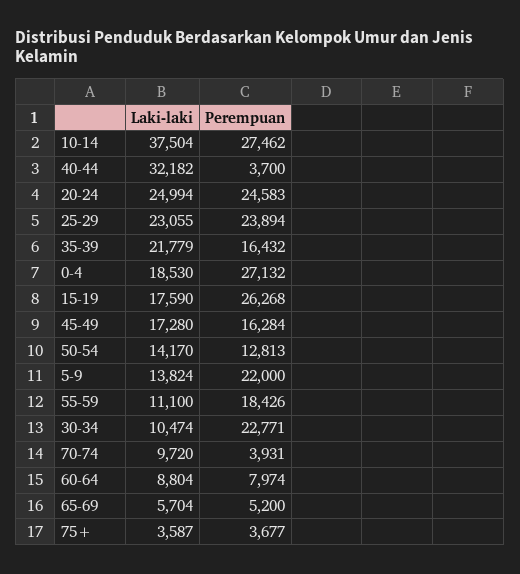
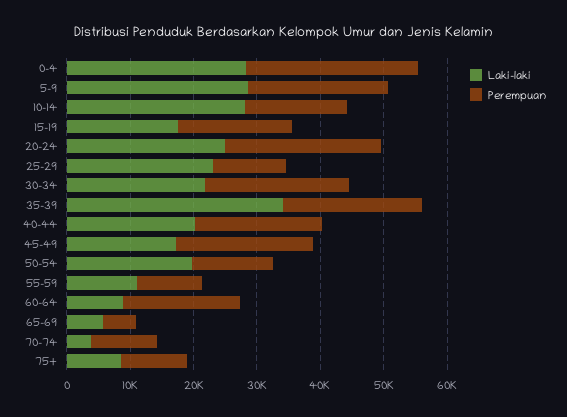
Laki-laki, 10-14: 37504 -> 28000
Perempuan, 10-14: 27462 -> 16000
Laki-laki, 40-44: 32182 -> 20000
Perempuan, 40-44: 3700 -> 20000
Perempuan, 25-29: 23894 -> 12000
Laki-laki, 35-39: 21779 -> 34000
Perempuan, 35-39: 16432 -> 22000
Laki-laki, 0-4: 18530 -> 28000
Perempuan, 15-19: 26268 -> 18000
Perempuan, 45-49: 16284 -> 22000
Laki-laki, 50-54: 14170 -> 20000
Laki-laki, 5-9: 13824 -> 28000
Perempuan, 55-59: 18426 -> 10000
Laki-laki, 30-34: 10474 -> 22000
Laki-laki, 70-74: 9720 -> 4000
Perempuan, 70-74: 3931 -> 10000
Perempuan, 60-64: 7974 -> 18000
Laki-laki, 75+: 3587 -> 8000
Perempuan, 75+: 3677 -> 10000

